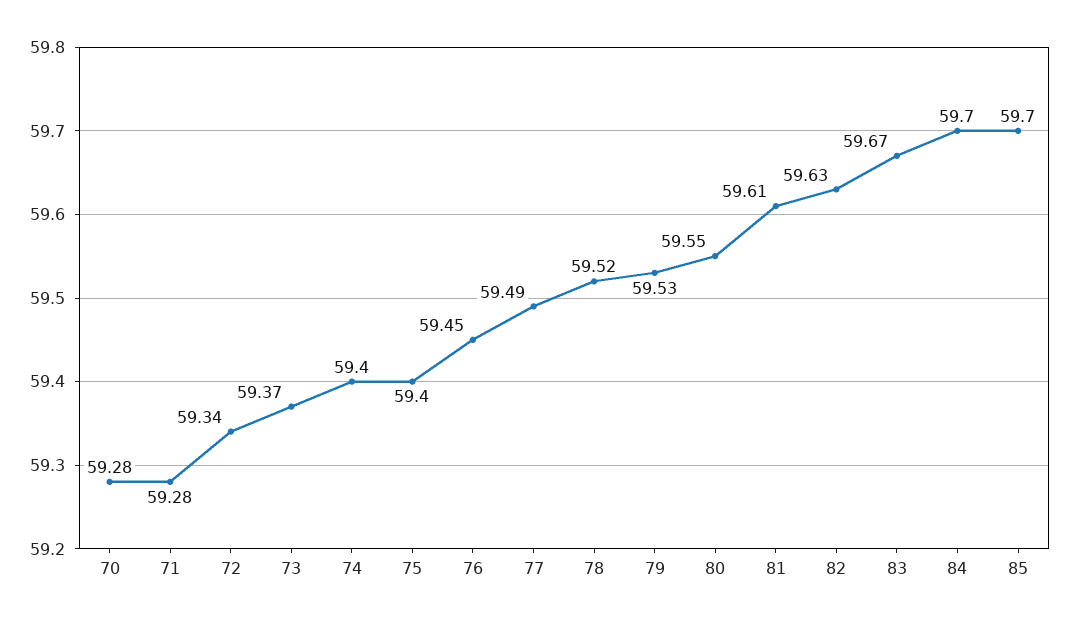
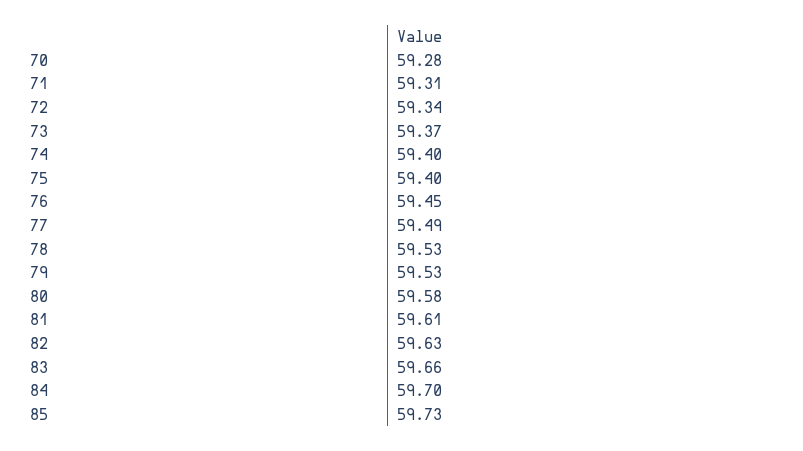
71: 59.28 -> 59.31
78: 59.52 -> 59.53
80: 59.55 -> 59.58
83: 59.67 -> 59.66
85: 59.7 -> 59.73

